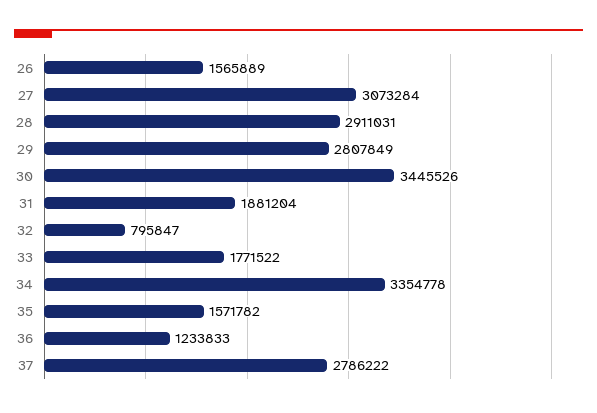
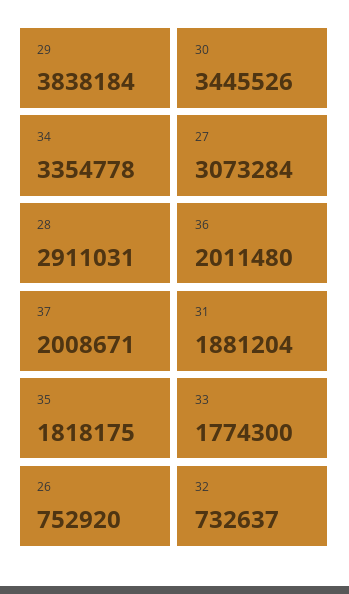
26: 1565889 -> 752920
29: 2807849 -> 3838184
32: 795847 -> 732637
33: 1771522 -> 1774300
35: 1571782 -> 1818175
36: 1233833 -> 2011480
37: 2786222 -> 2008671

